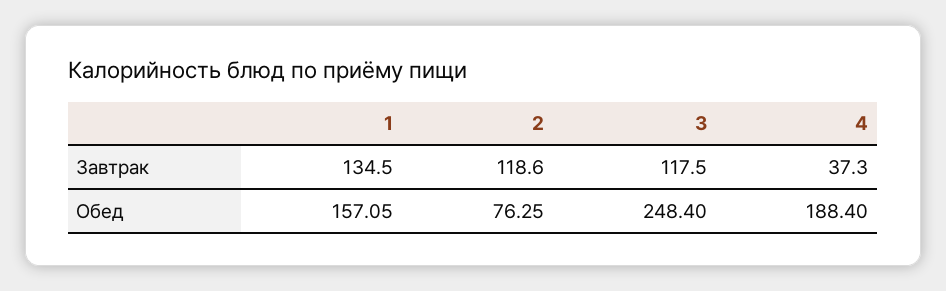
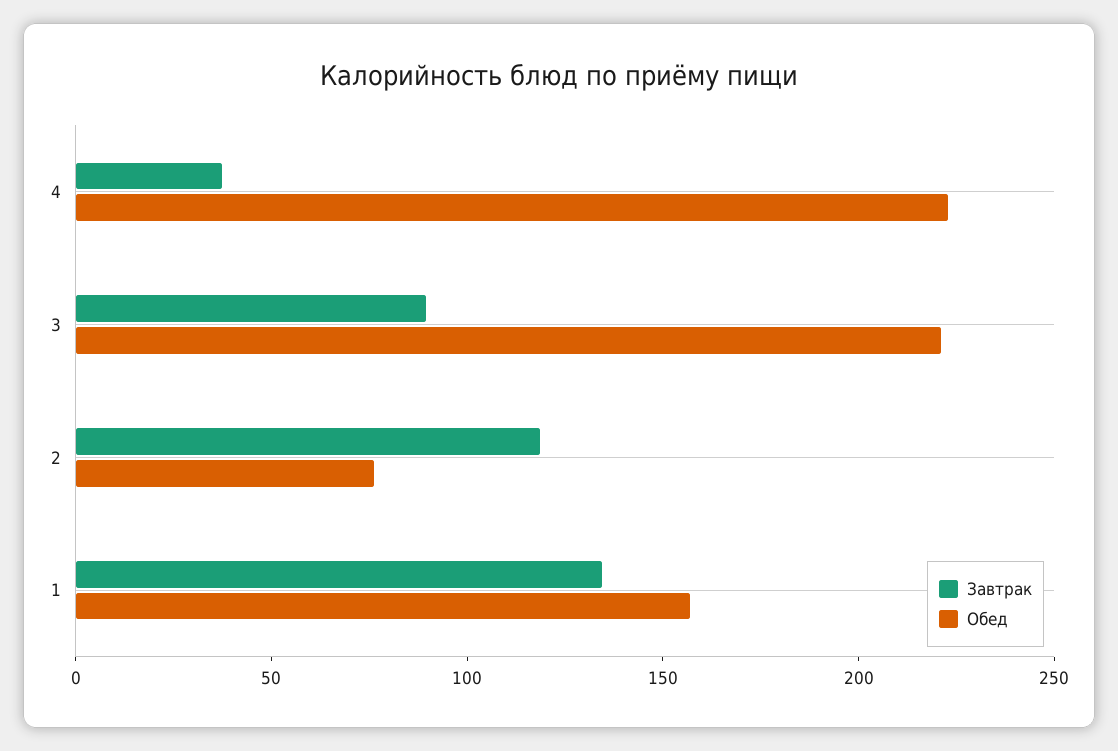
Завтрак, 3: 117.5 -> 90
Обед, 3: 248.4 -> 220
Обед, 4: 188.4 -> 220

